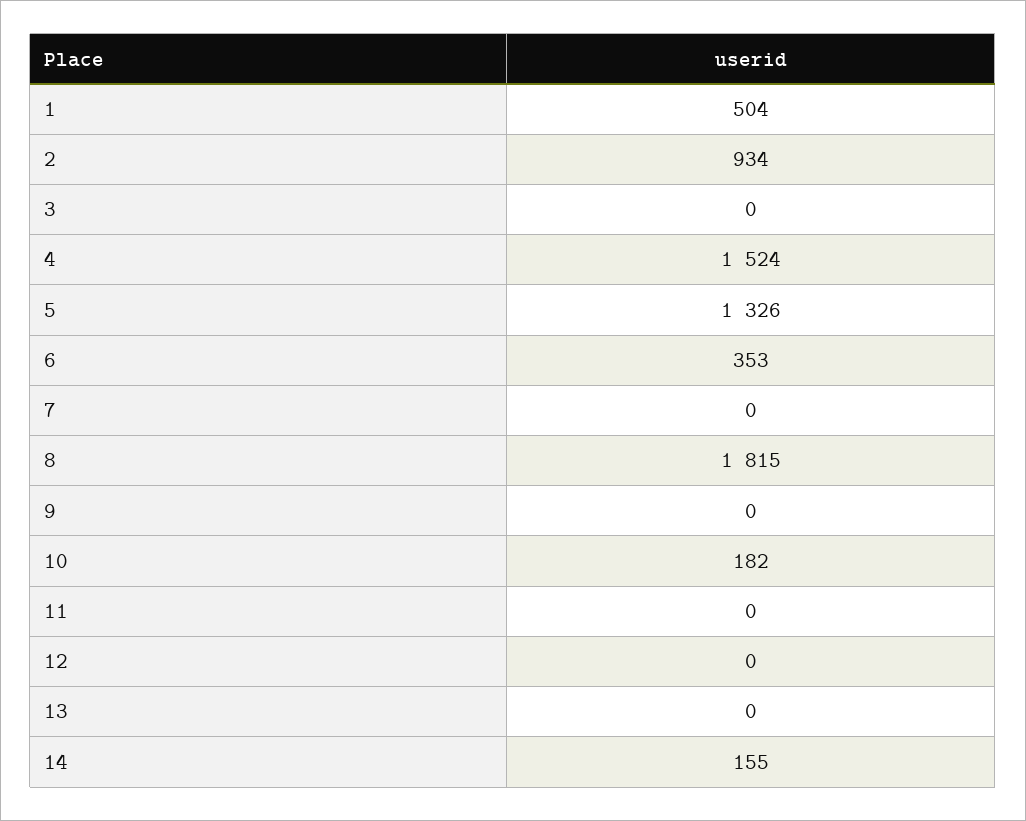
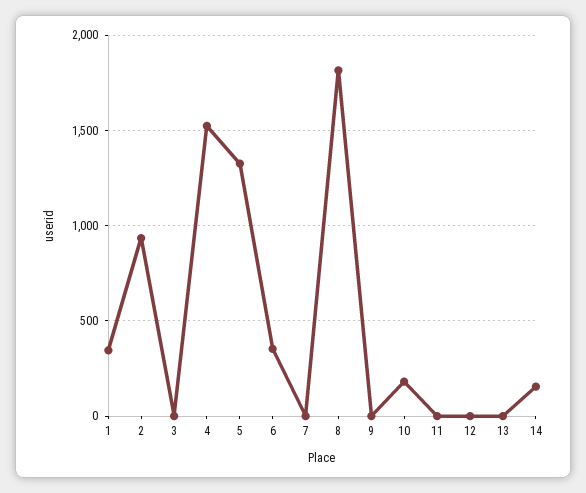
1: 504 -> 350

